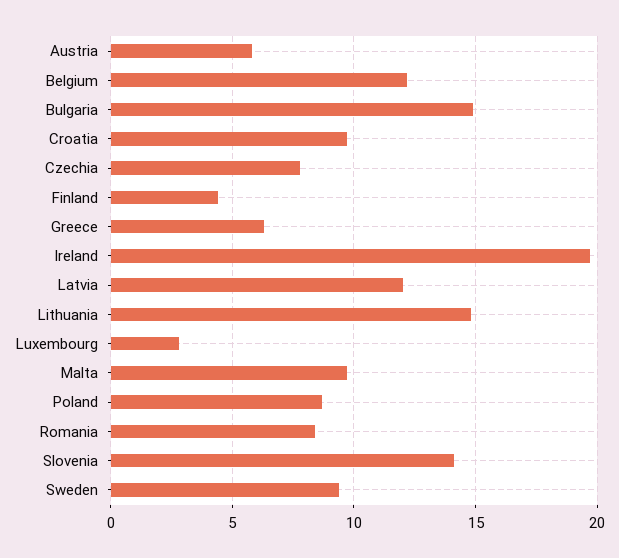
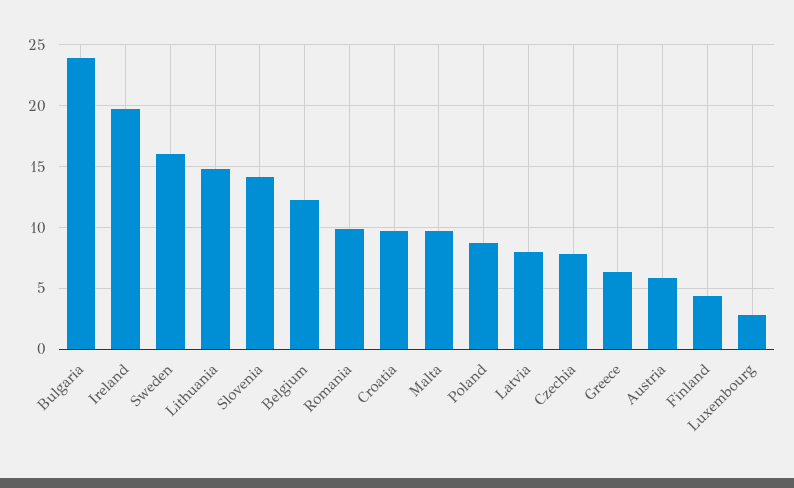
Bulgaria: 15 -> 24
Latvia: 12 -> 8
Romania: 8.5 -> 10
Sweden: 9.5 -> 16

